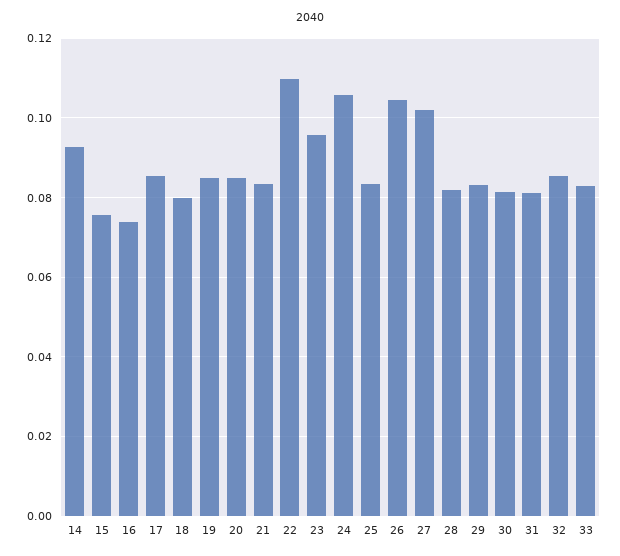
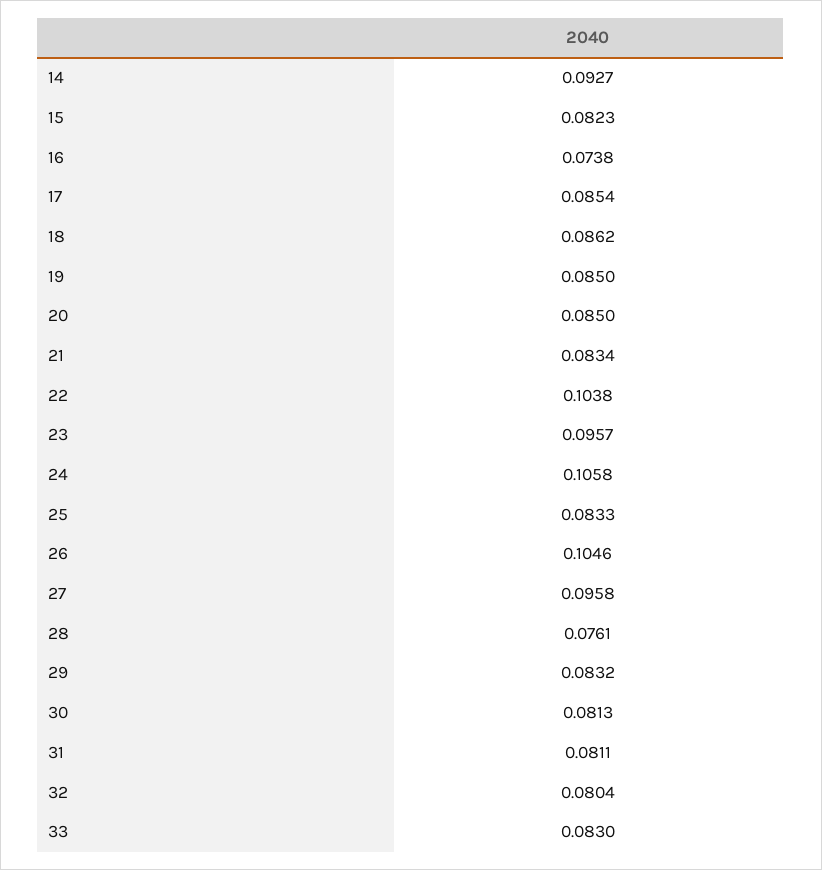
15: 0.076 -> 0.0823
18: 0.08 -> 0.0862
22: 0.11 -> 0.1038
27: 0.102 -> 0.0958
28: 0.082 -> 0.0761
32: 0.086 -> 0.0804

